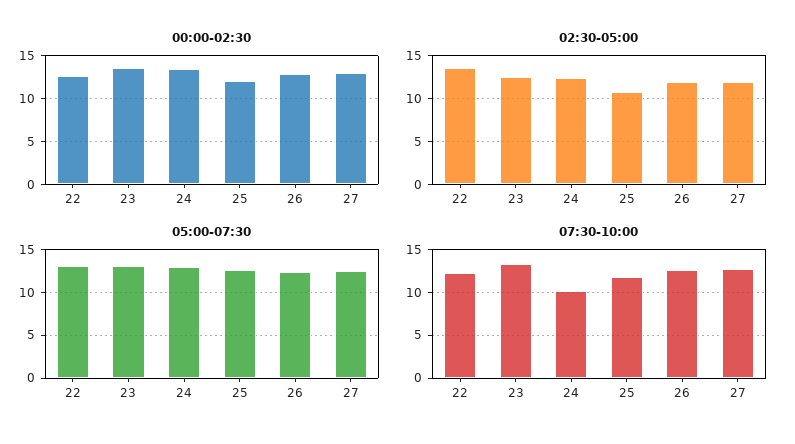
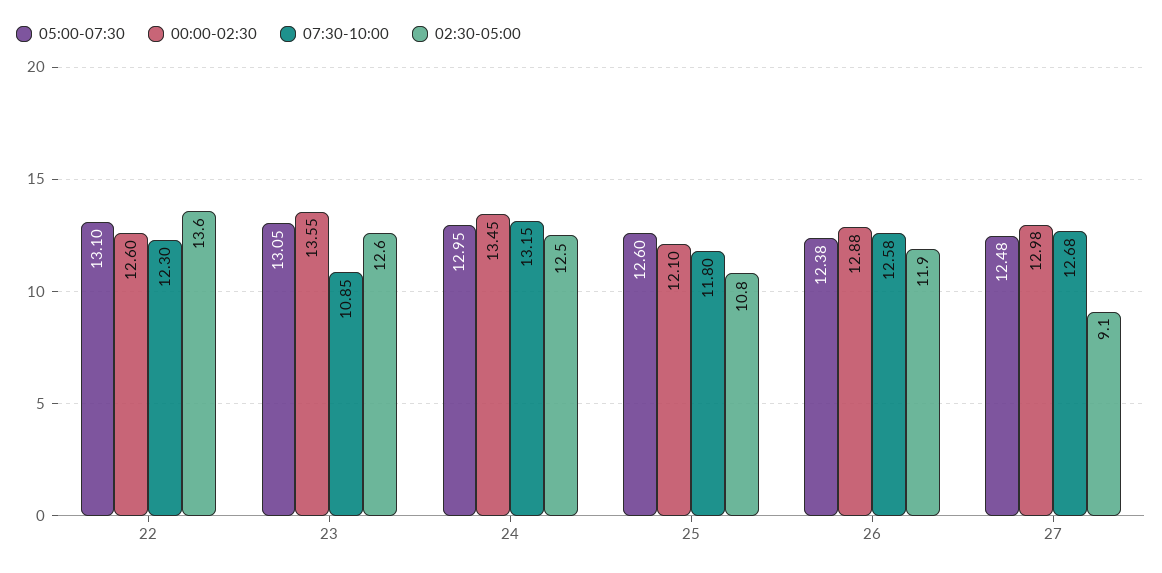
02:30-05:00, 27: 12 -> 9.1
07:30-10:00, 23: 13 -> 10.85
07:30-10:00, 24: 10 -> 13.15

